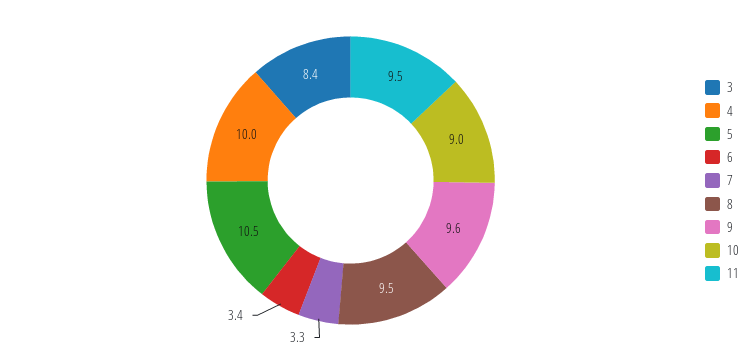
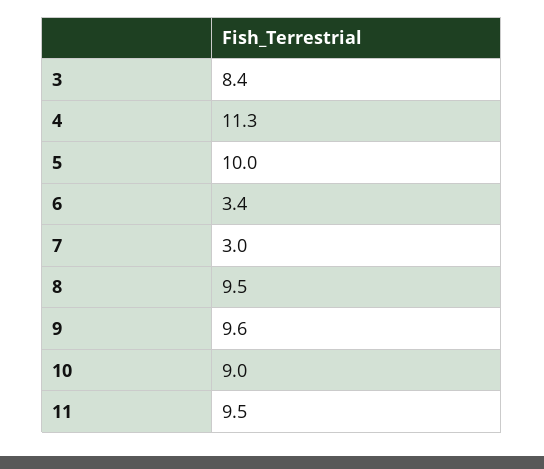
4: 10 -> 11.3
5: 10.5 -> 10
7: 3.3 -> 3

